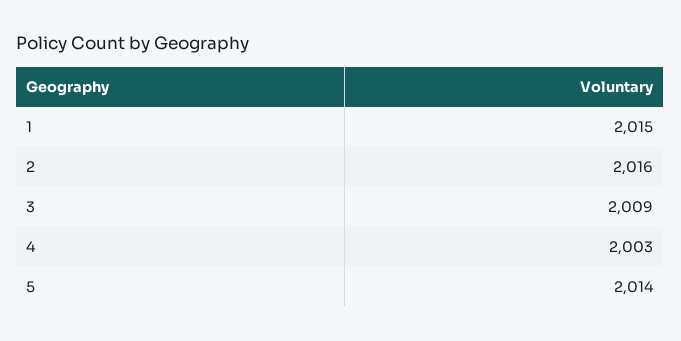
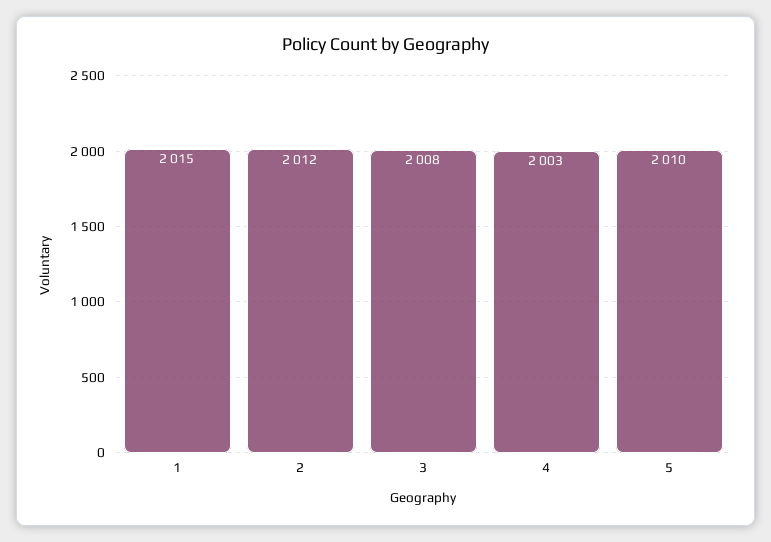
2: 2016 -> 2012
3: 2009 -> 2008
5: 2014 -> 2010

